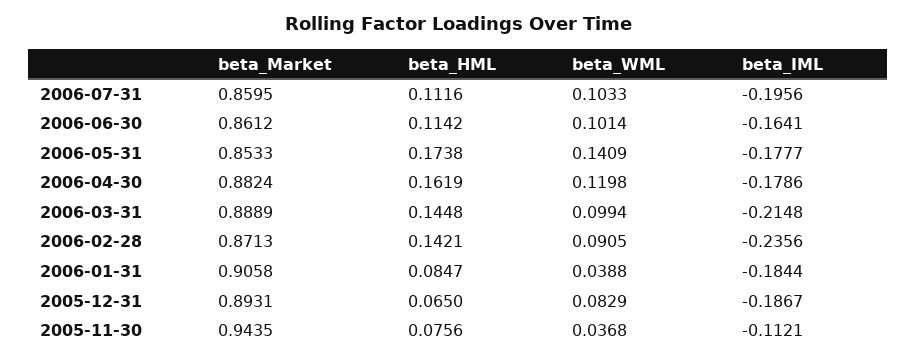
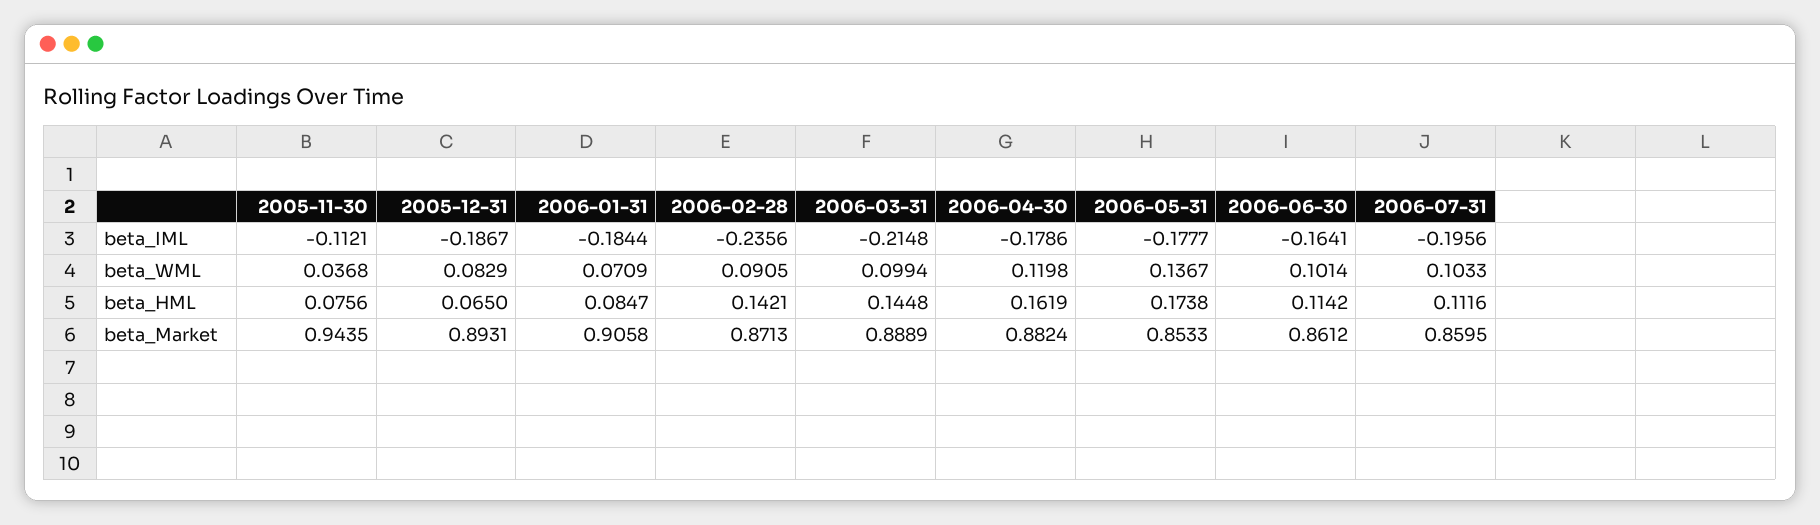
beta_WML, 2006-05-31: 0.1409 -> 0.1367
beta_WML, 2006-01-31: 0.0388 -> 0.0709

